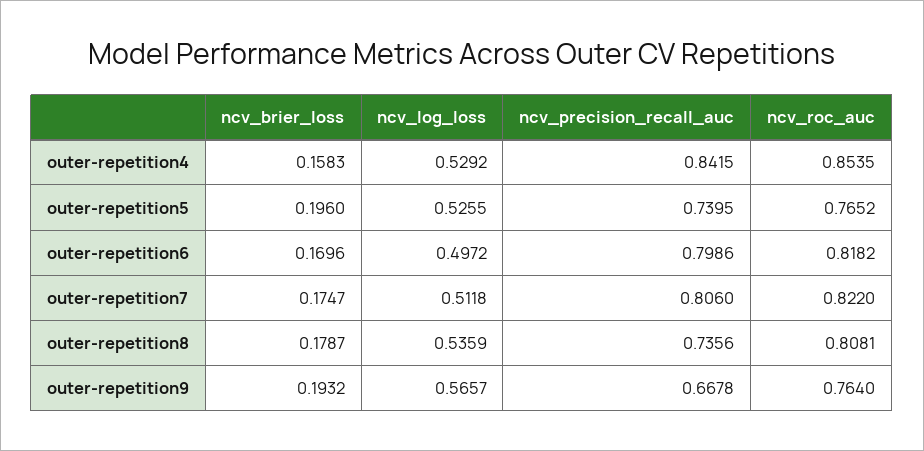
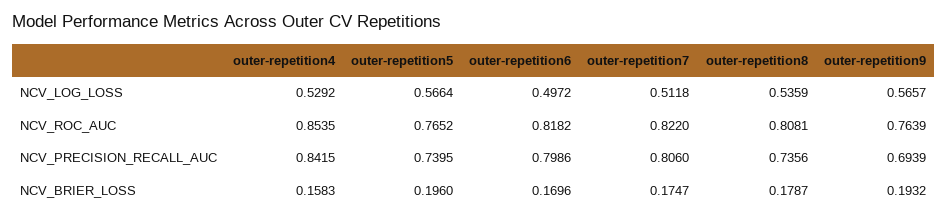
ncv_log_loss, outer-repetition5: 0.5255 -> 0.5664
ncv_precision_recall_auc, outer-repetition9: 0.6678 -> 0.6939
ncv_roc_auc, outer-repetition9: 0.764 -> 0.7639

